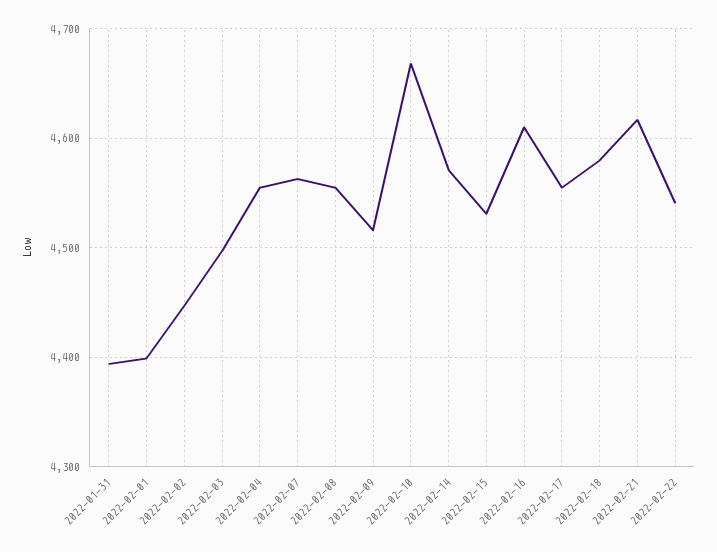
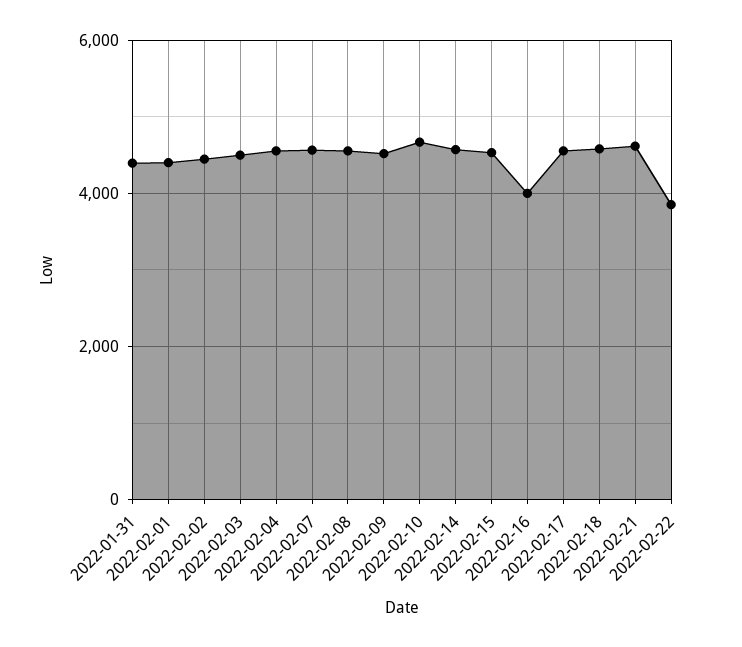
2022-02-16: 4610 -> 4000
2022-02-22: 4540 -> 3800

